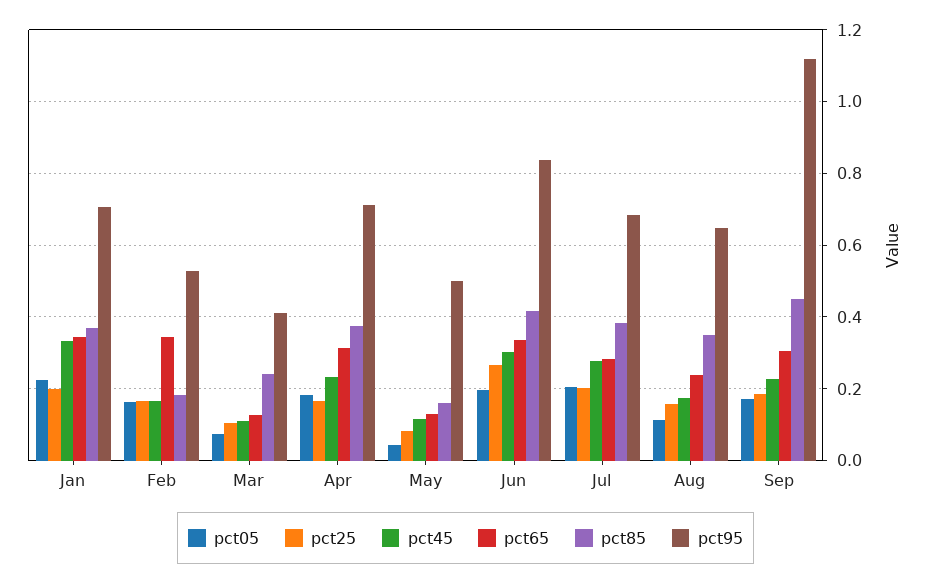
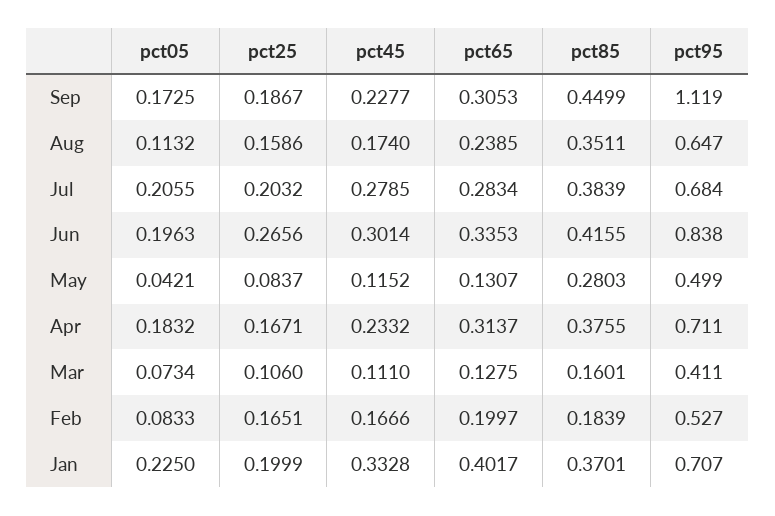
pct65, Jan: 0.34 -> 0.4017
pct05, Feb: 0.16 -> 0.0833
pct65, Feb: 0.34 -> 0.1997
pct85, Mar: 0.24 -> 0.1601
pct85, May: 0.16 -> 0.2803

